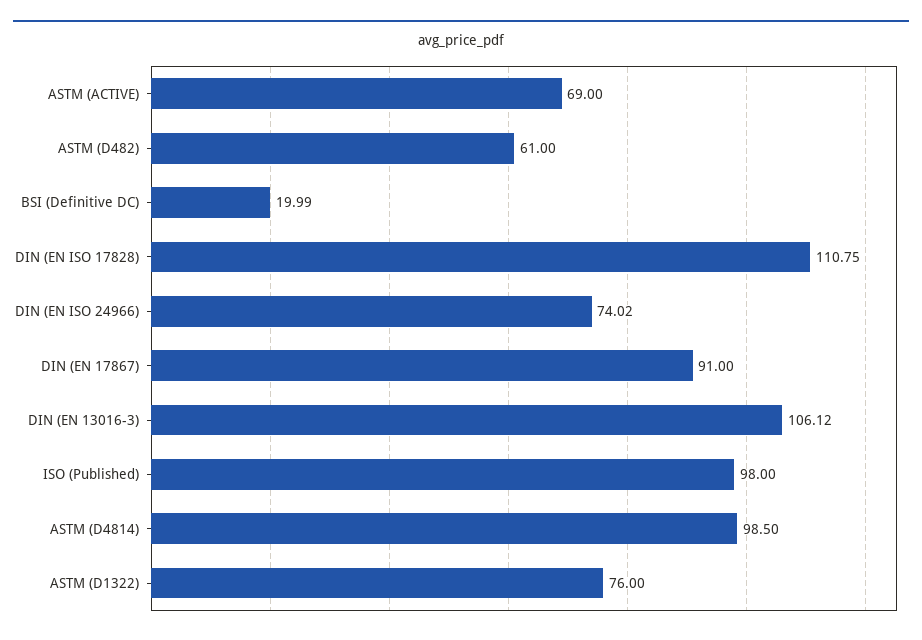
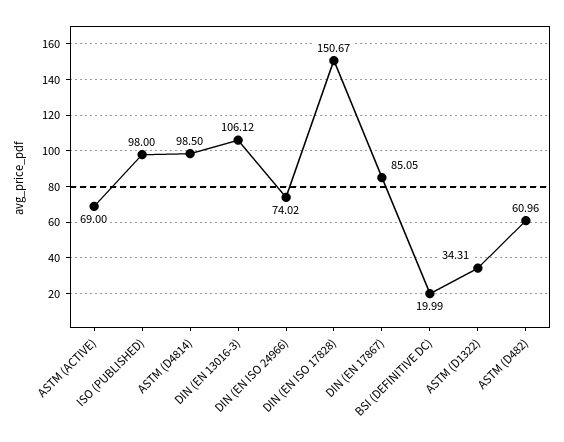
ASTM (D482): 61 -> 60.96
DIN (EN ISO 17828): 110.75 -> 150.67
DIN (EN 17867): 91 -> 85.05
ASTM (D1322): 76 -> 34.31

